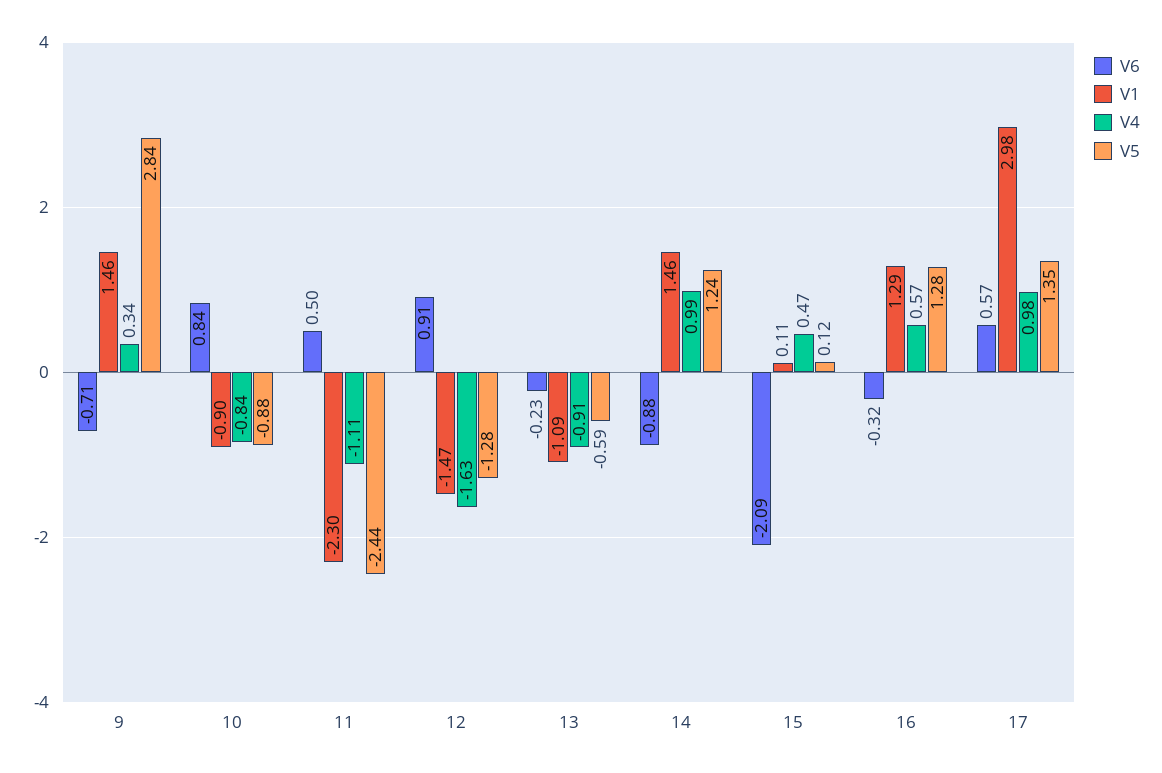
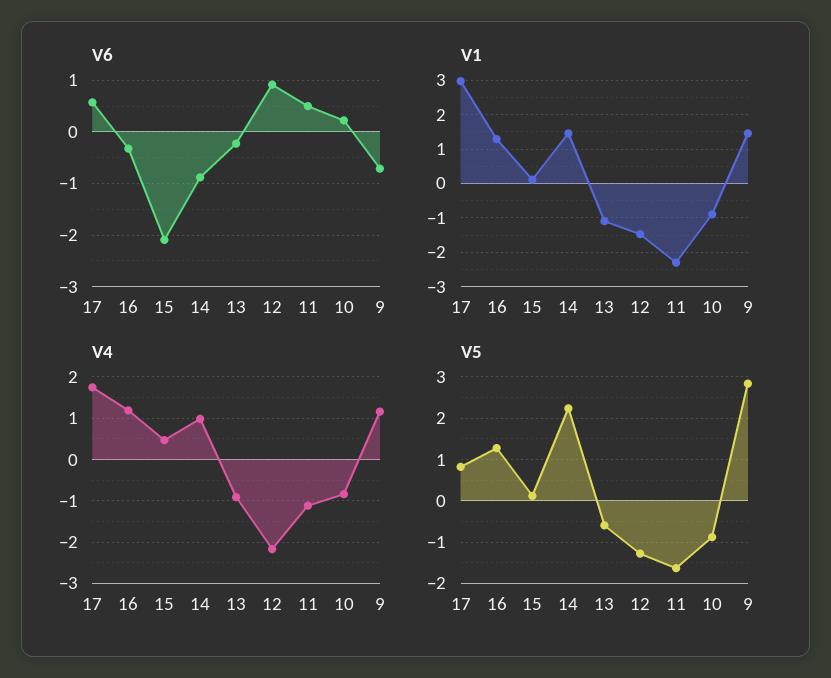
V4, 9: 0.34 -> 1.2
V6, 10: 0.84 -> 0.2
V5, 11: -2.44 -> -1.6
V4, 12: -1.63 -> -2.2
V5, 14: 1.24 -> 2.2
V4, 16: 0.57 -> 1.2
V4, 17: 0.98 -> 1.8
V5, 17: 1.35 -> 0.8

